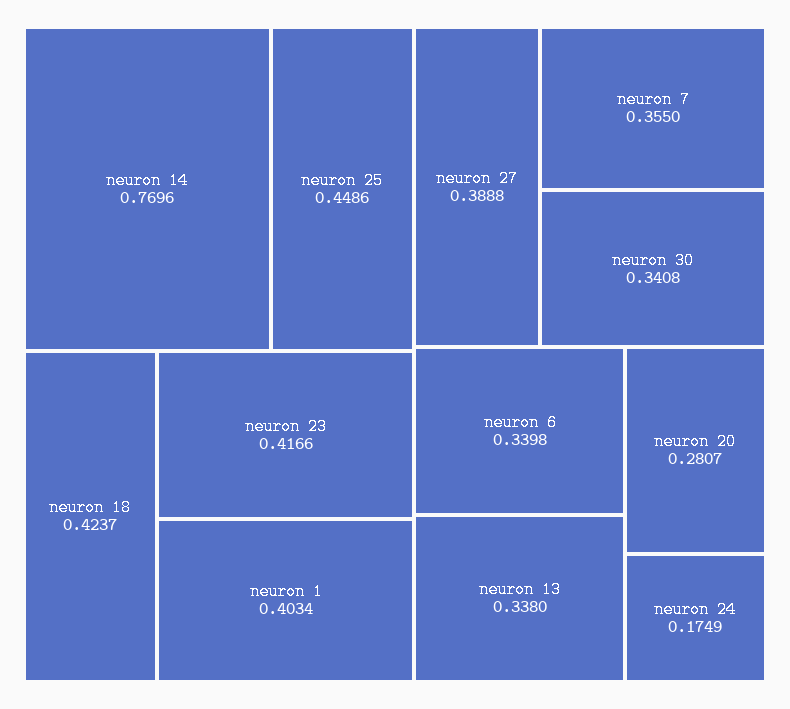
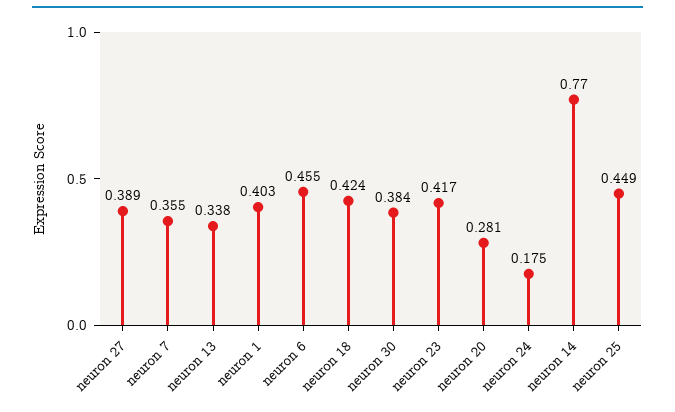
neuron 30: 0.3408 -> 0.384
neuron 6: 0.3398 -> 0.455

